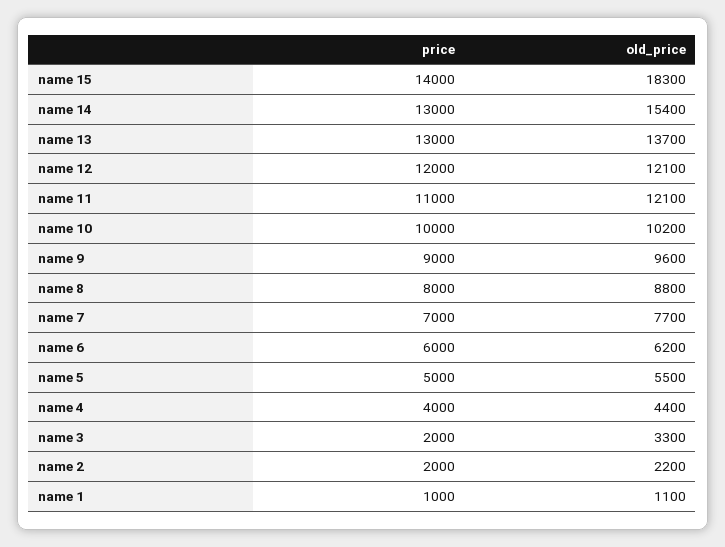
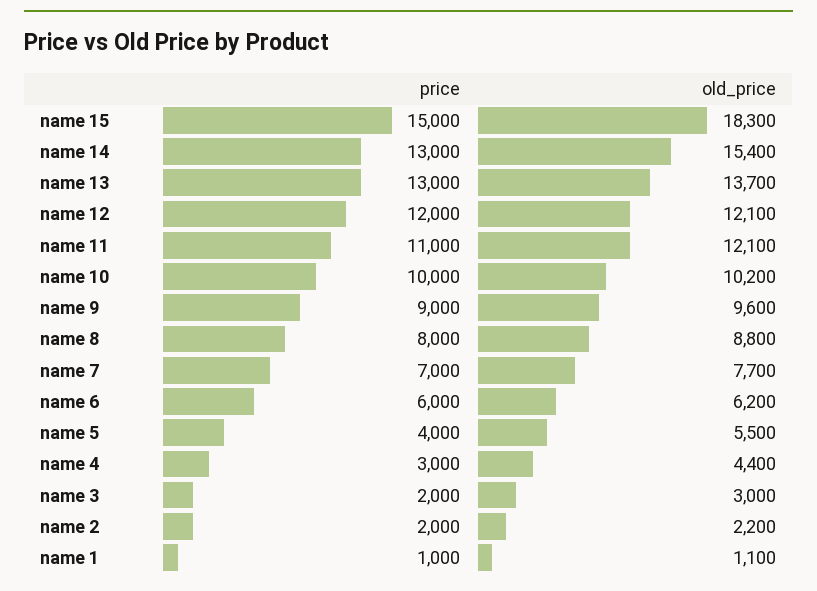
price, name 15: 14000 -> 15000
price, name 5: 5000 -> 4000
price, name 4: 4000 -> 3000
old_price, name 3: 3300 -> 3000

